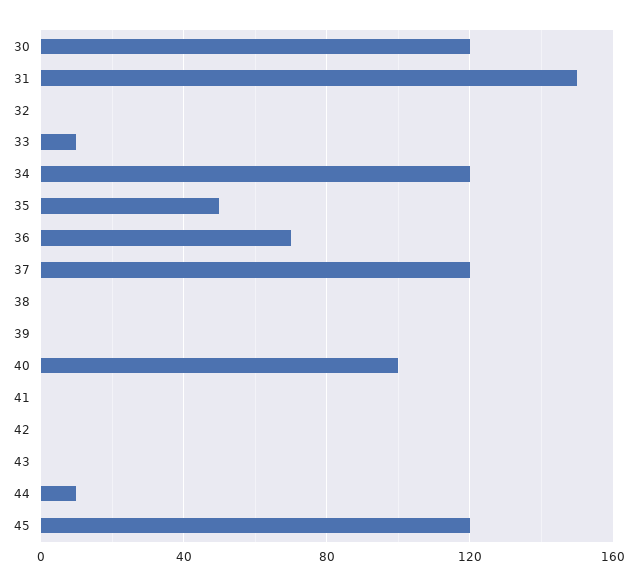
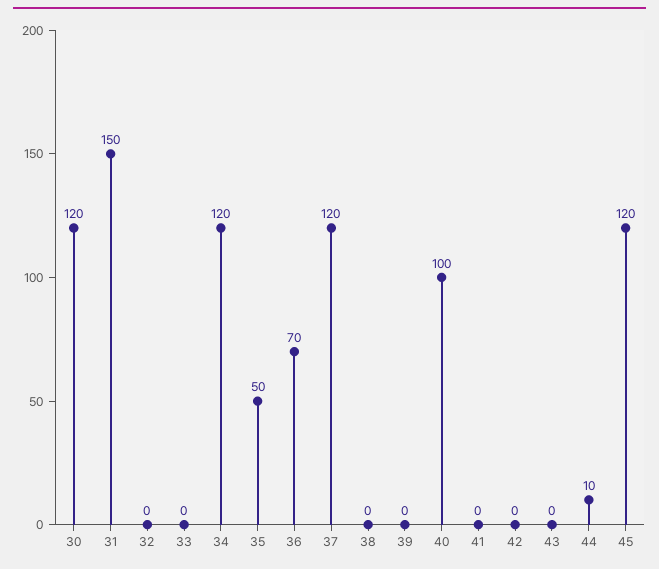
33: 10 -> 0

